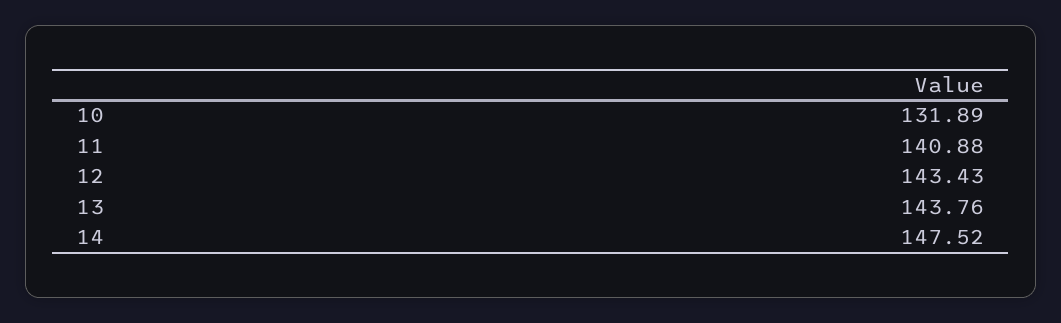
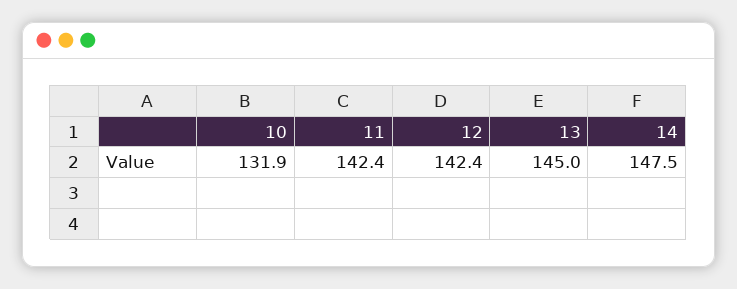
11: 140.88 -> 142.4
12: 143.43 -> 142.4
13: 143.76 -> 145

